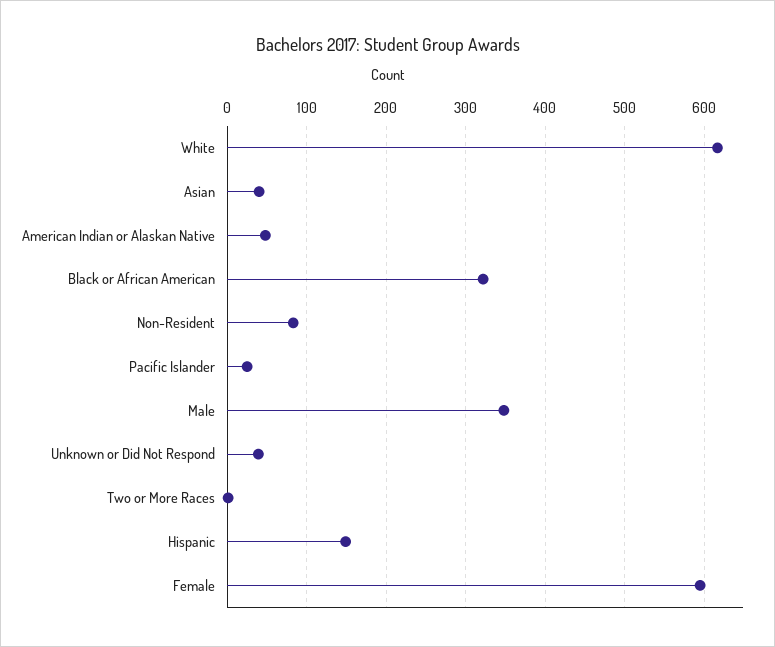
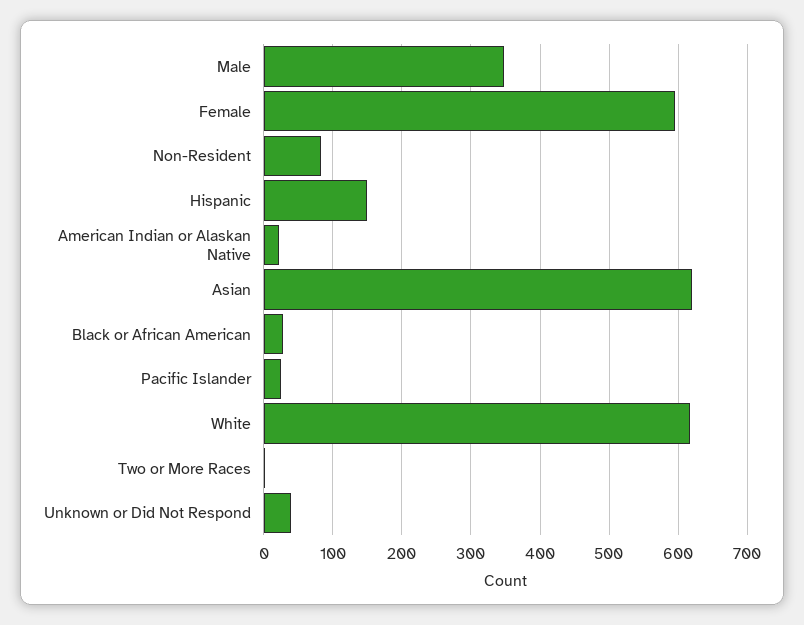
Asian: 40 -> 620
American Indian or Alaskan Native: 50 -> 20
Black or African American: 320 -> 30

